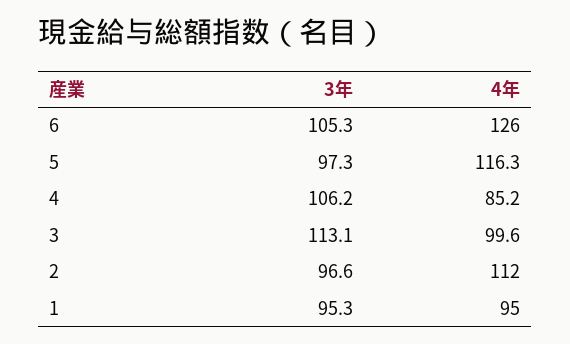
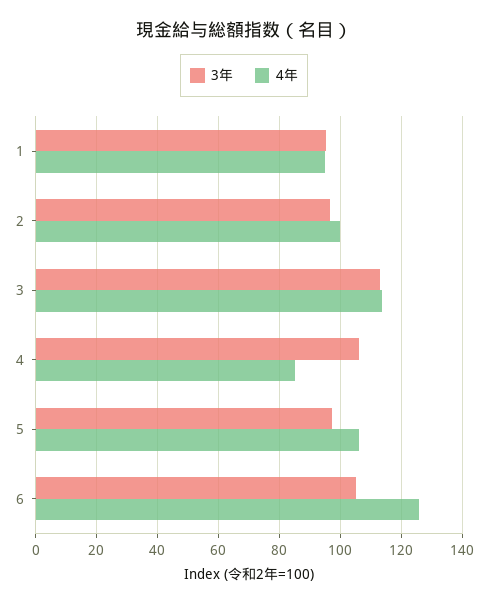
4年, 5: 116.3 -> 106
4年, 3: 99.6 -> 114
4年, 2: 112 -> 100

